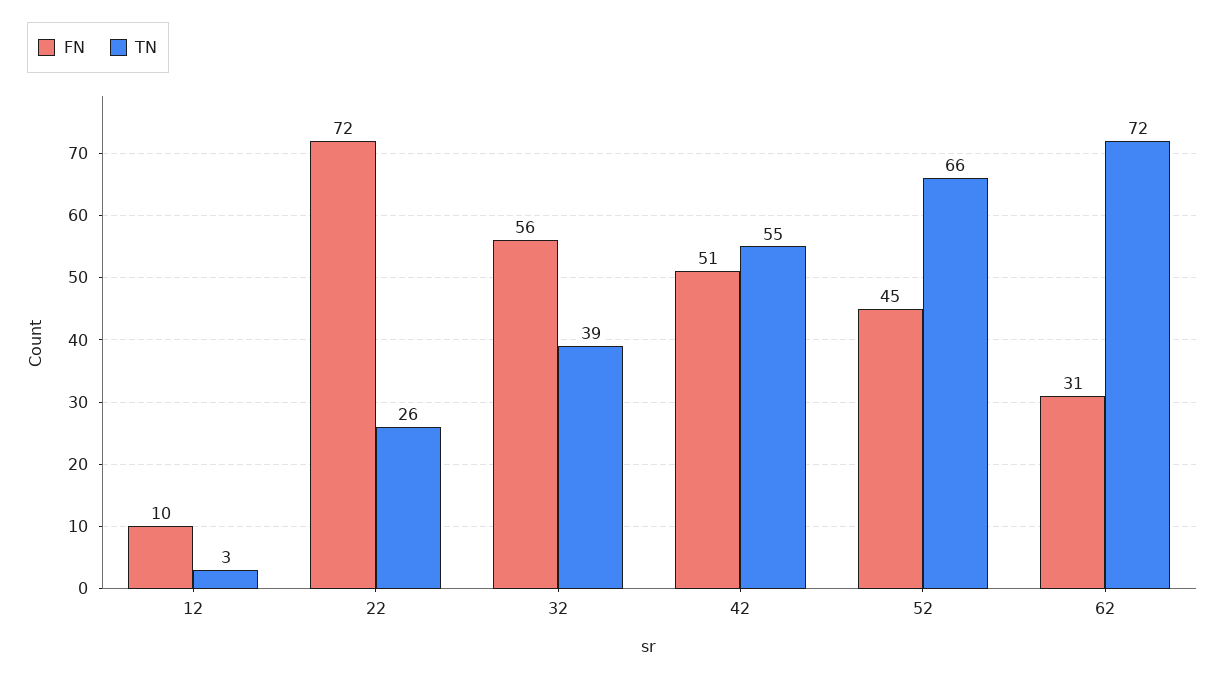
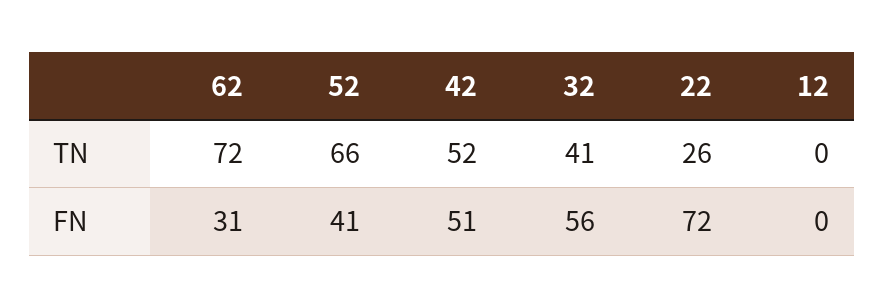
FN, 12: 10 -> 0
TN, 12: 3 -> 0
TN, 32: 39 -> 41
TN, 42: 55 -> 52
FN, 52: 45 -> 41

